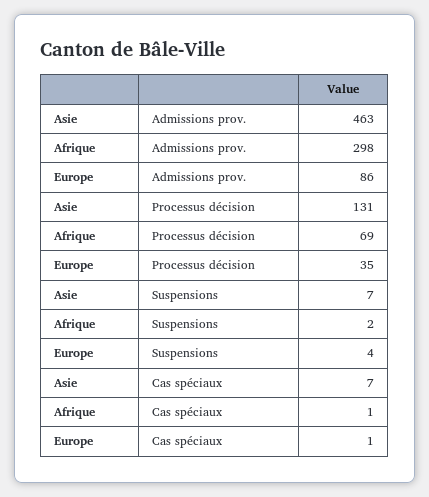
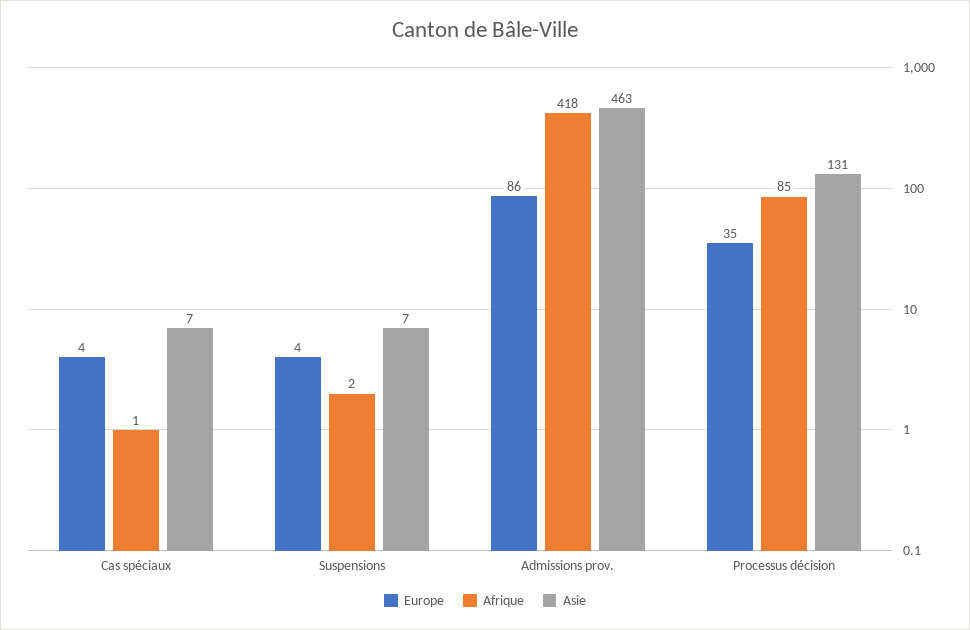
Afrique, Admissions prov.: 298 -> 418
Afrique, Processus décision: 69 -> 85
Europe, Cas spéciaux: 1 -> 4

